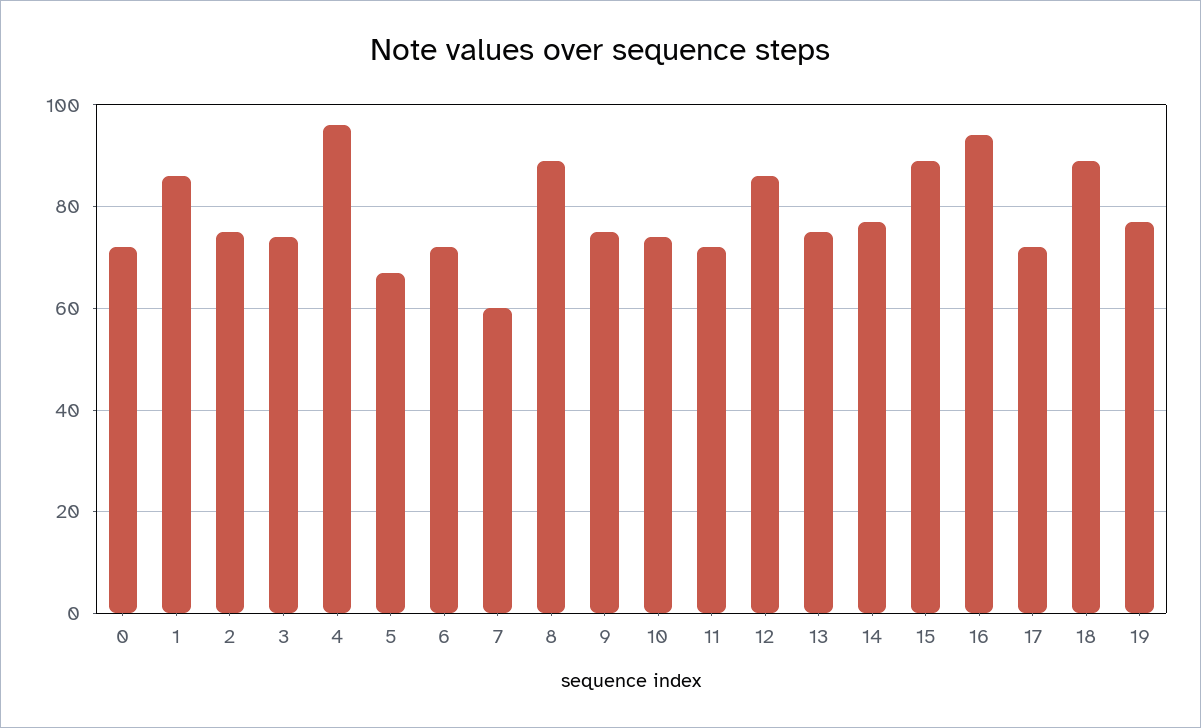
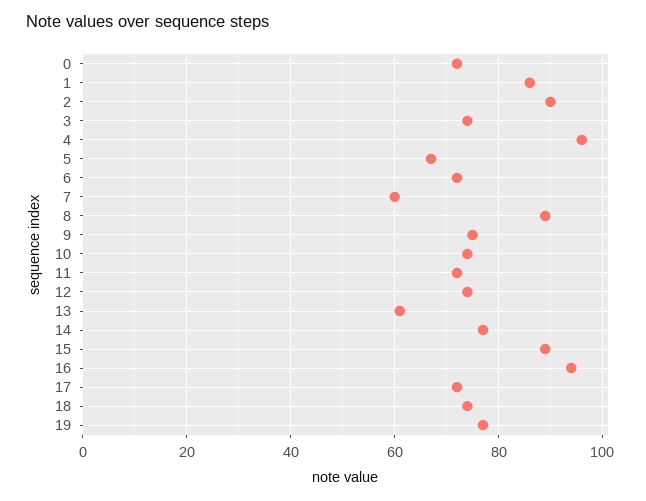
2: 75 -> 90
12: 85 -> 75
13: 75 -> 60
18: 90 -> 75

